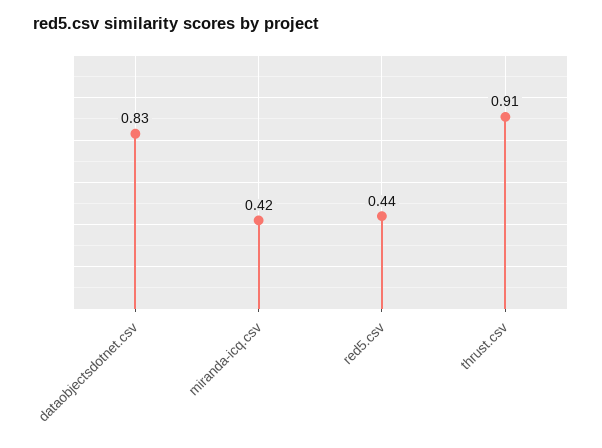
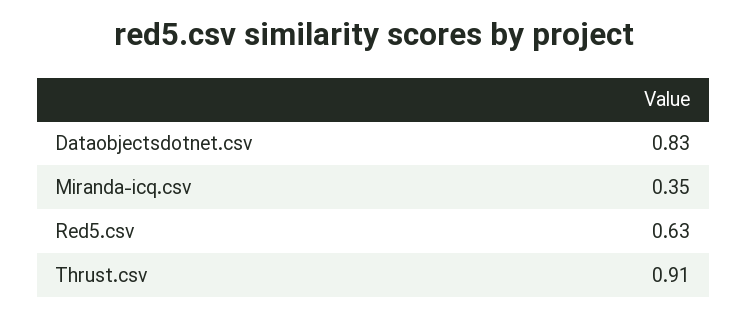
miranda-icq.csv: 0.42 -> 0.35
red5.csv: 0.44 -> 0.63

